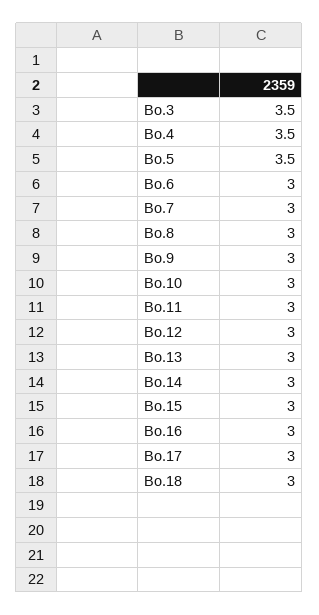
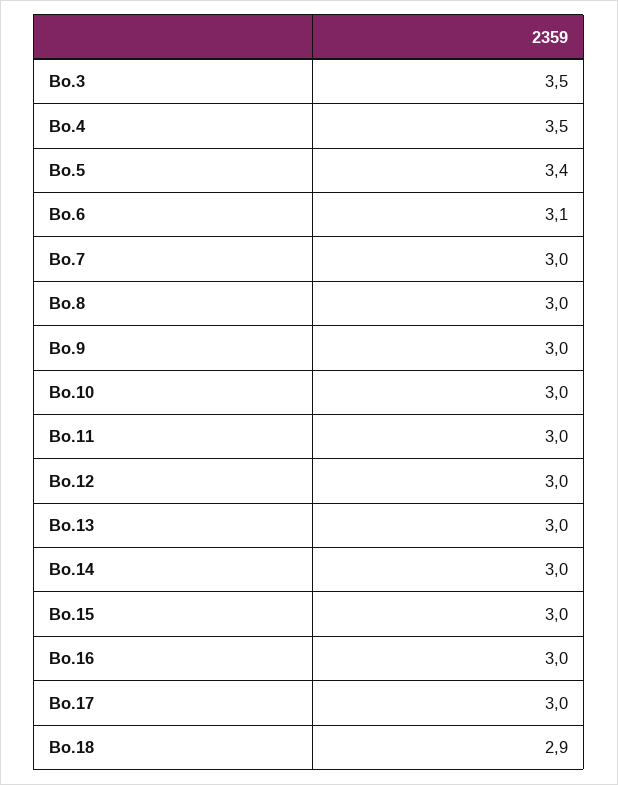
Bo.5: 3.5 -> 3.4
Bo.6: 3 -> 3.1
Bo.18: 3 -> 2.9

